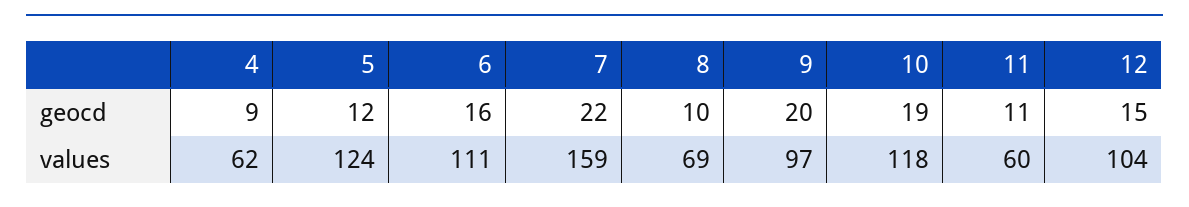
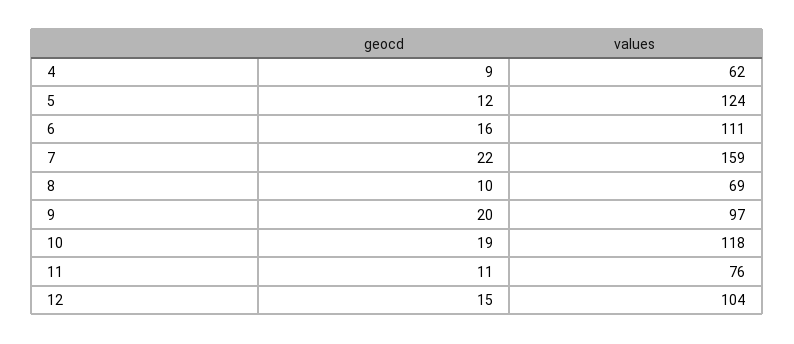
11, values: 60 -> 76

